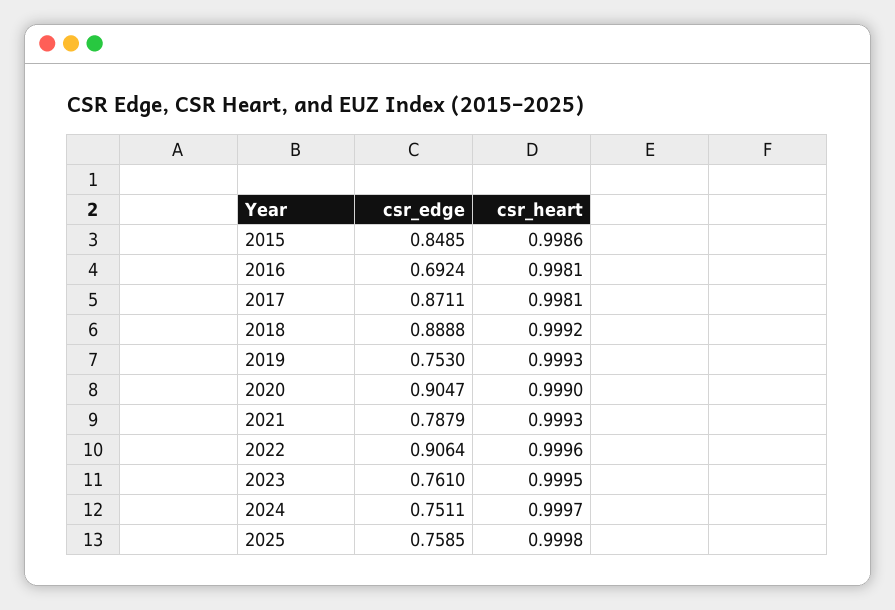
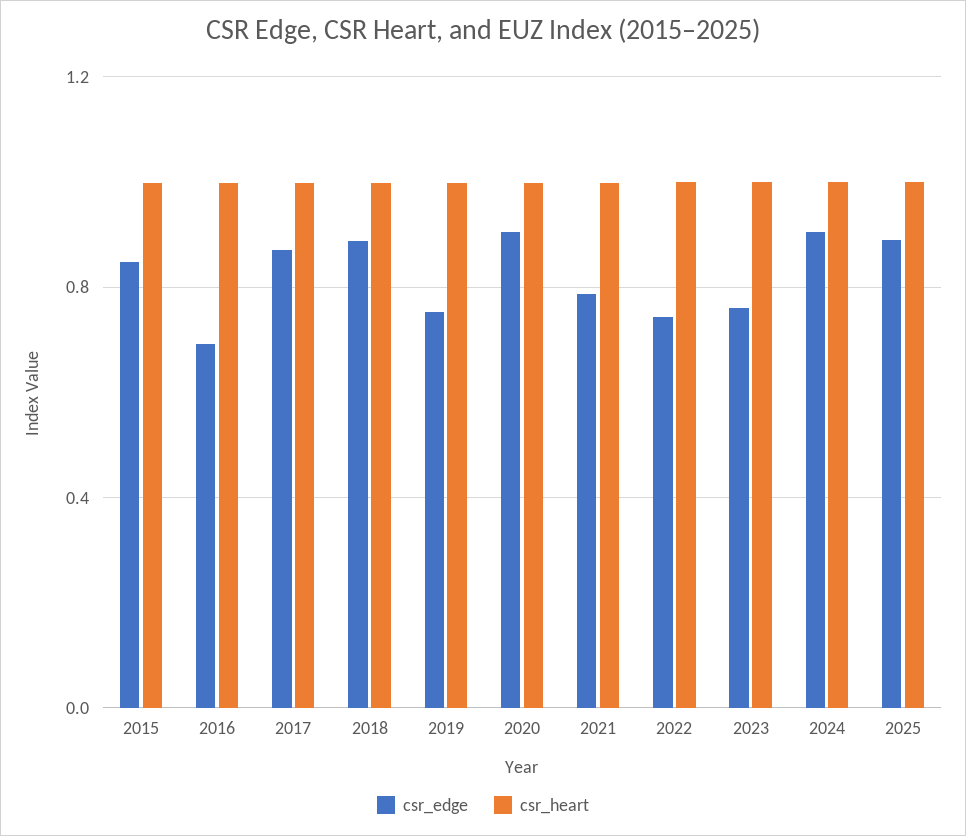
csr_edge, 2022: 0.9064 -> 0.75
csr_edge, 2024: 0.7511 -> 0.9
csr_edge, 2025: 0.7585 -> 0.9

